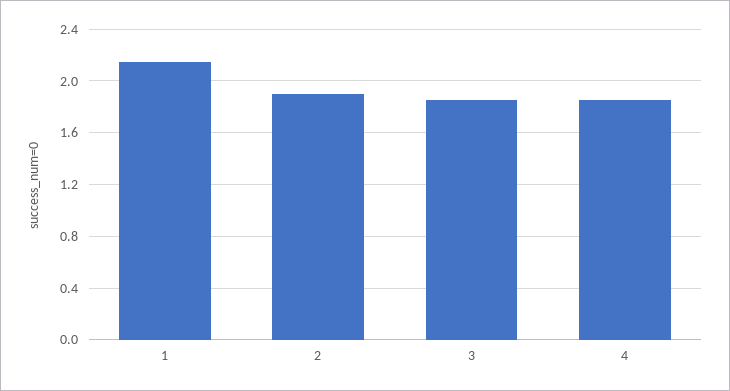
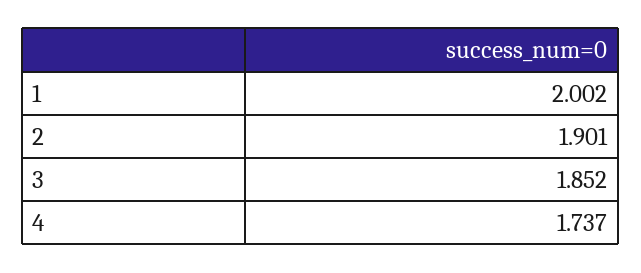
1: 2.15 -> 2.002
4: 1.85 -> 1.737

